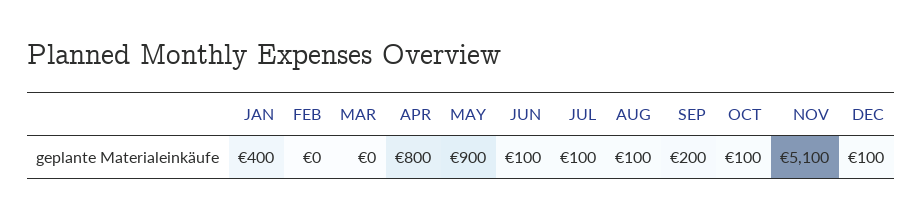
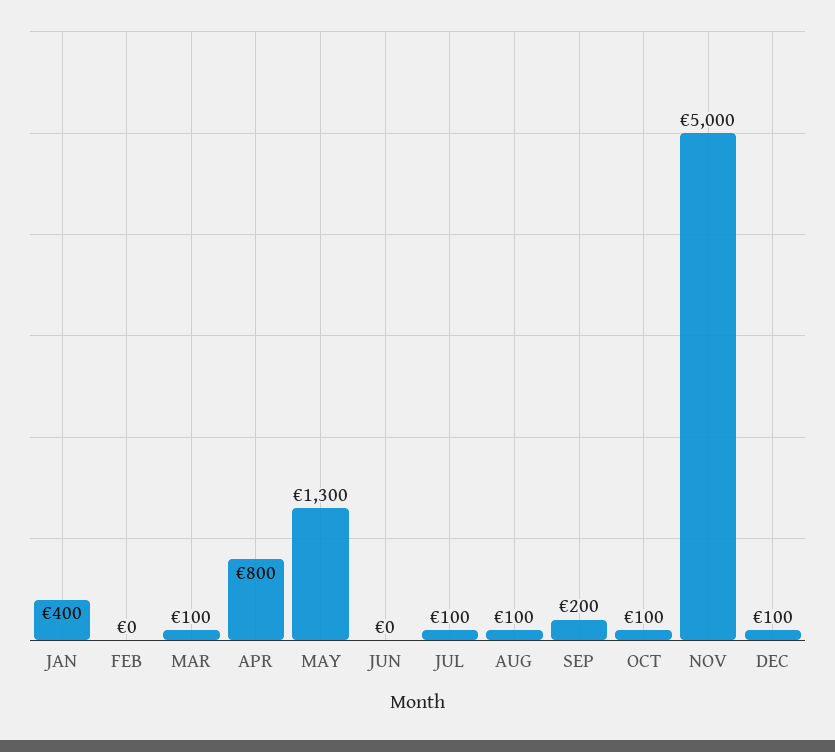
MAR: 0 -> 100
MAY: 900 -> 1300
JUN: 100 -> 0
NOV: 5100 -> 5000

